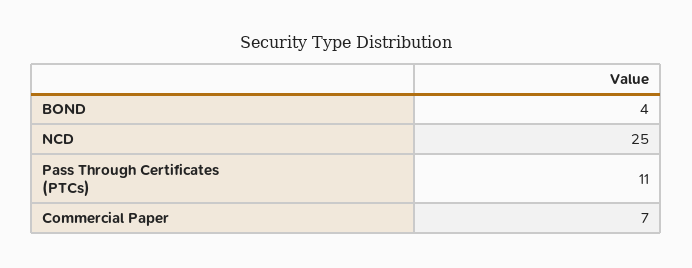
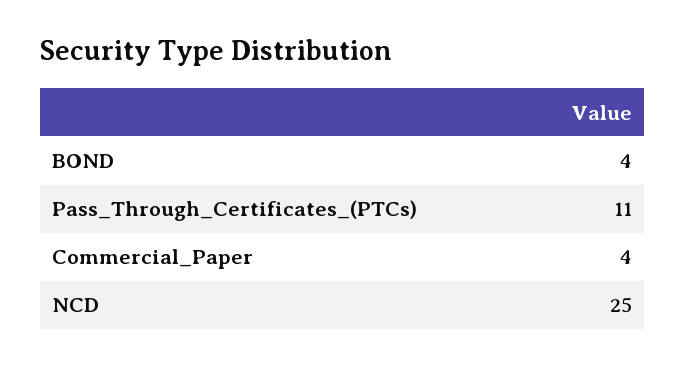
Commercial Paper: 7 -> 4

